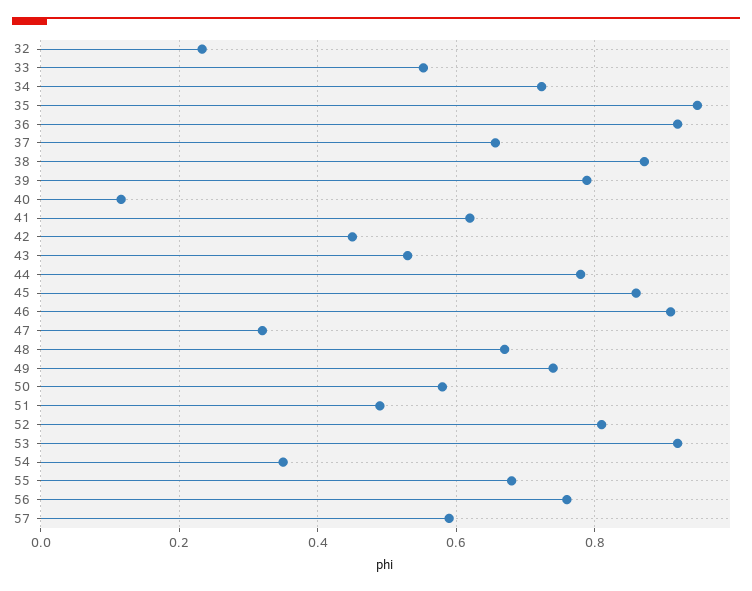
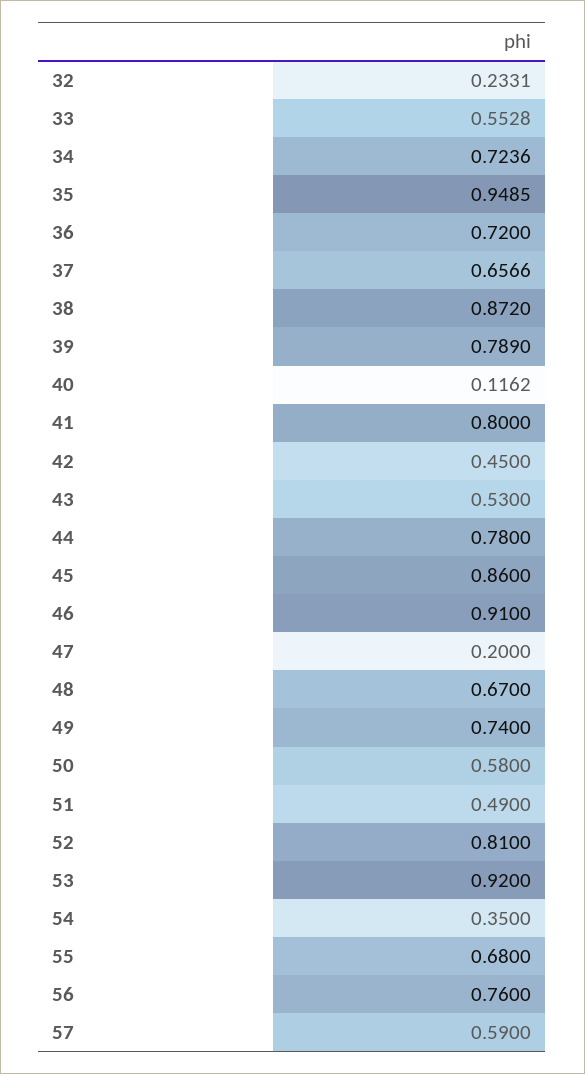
36: 0.92 -> 0.72
41: 0.62 -> 0.8
47: 0.32 -> 0.2

